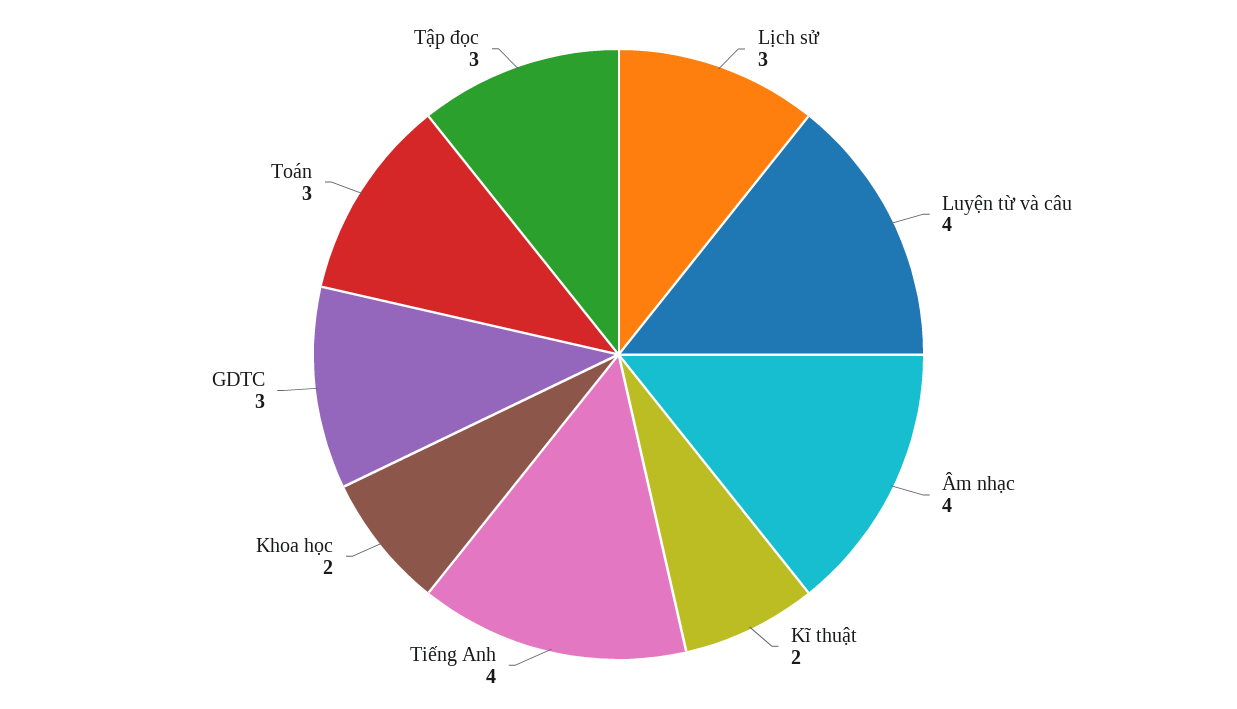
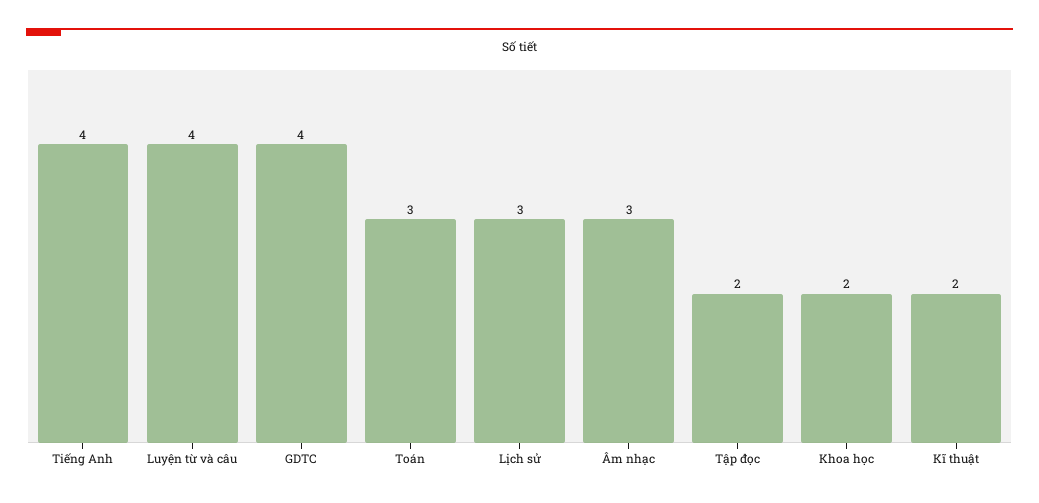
Âm nhạc: 4 -> 3
GDTC: 3 -> 4
Tập đọc: 3 -> 2

